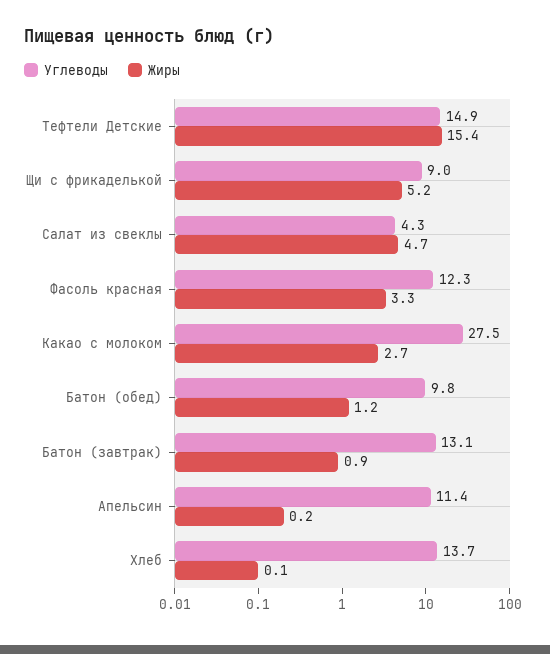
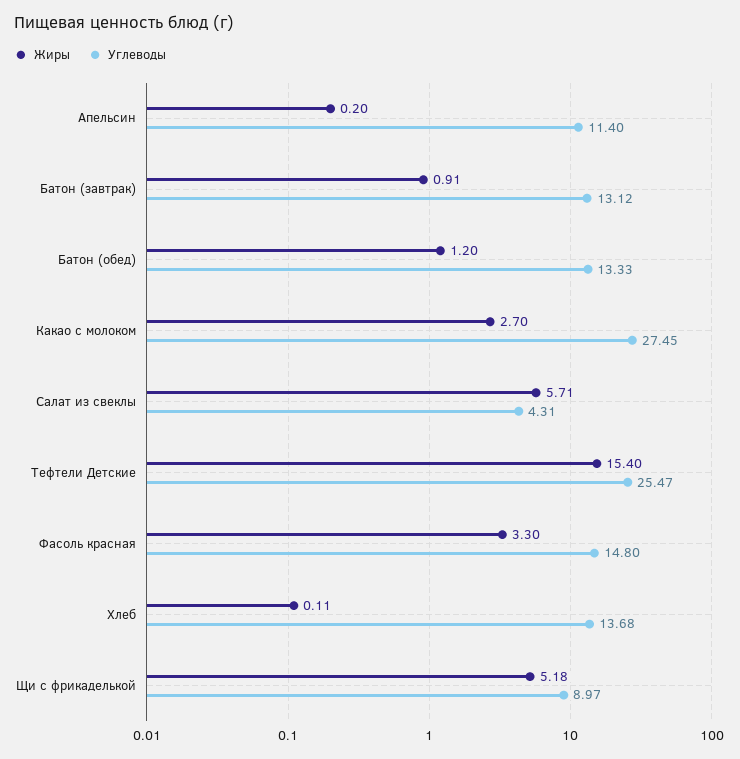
Углеводы, Тефтели Детские: 14.9 -> 25.47
Жиры, Салат из свеклы: 4.7 -> 5.71
Углеводы, Фасоль красная: 12.3 -> 14.8
Углеводы, Батон (обед): 9.8 -> 13.33

